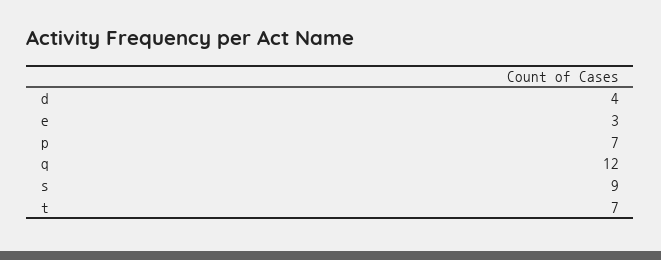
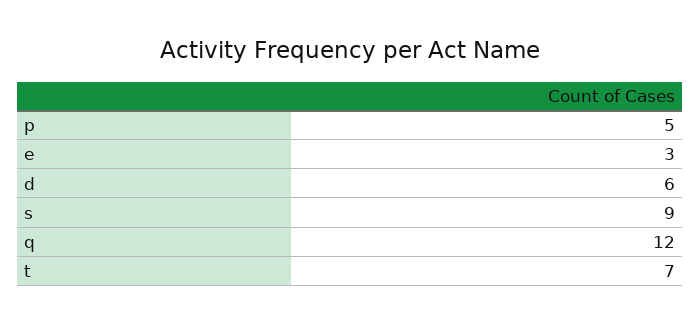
d: 4 -> 6
p: 7 -> 5

